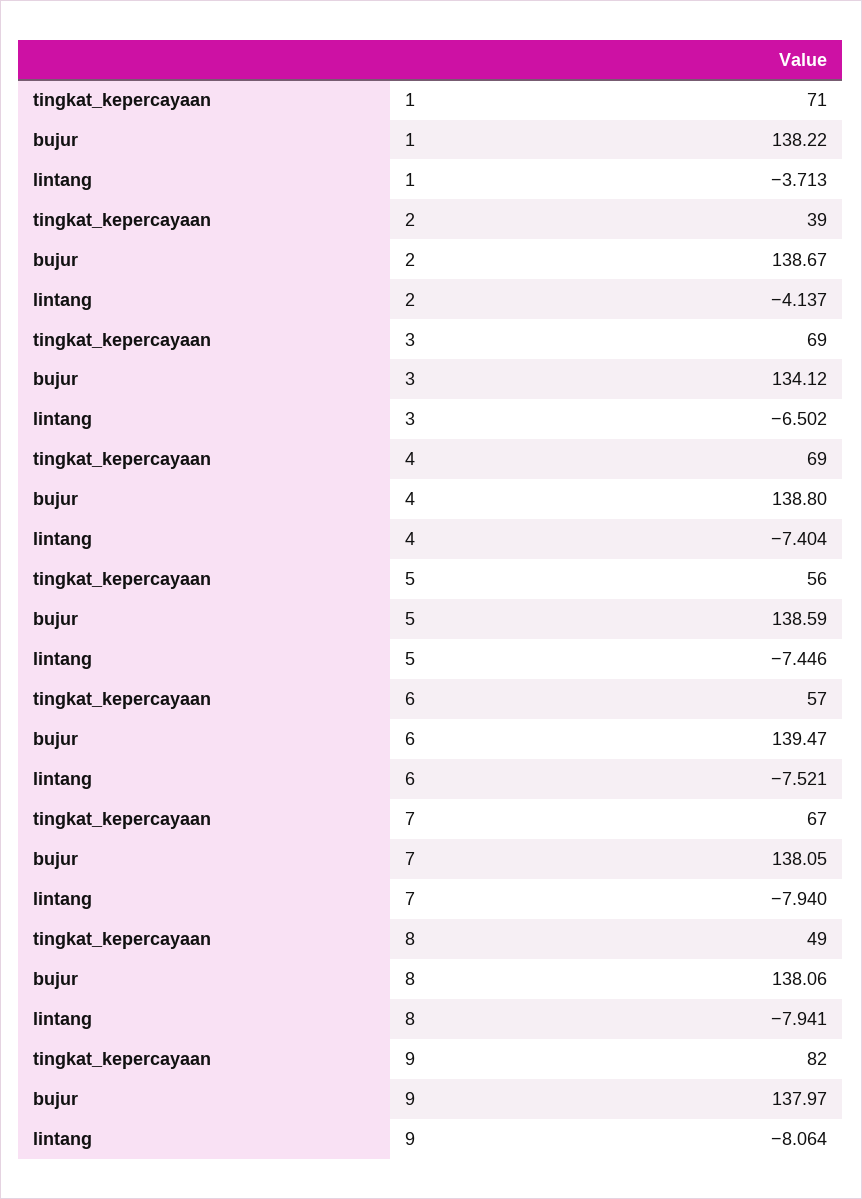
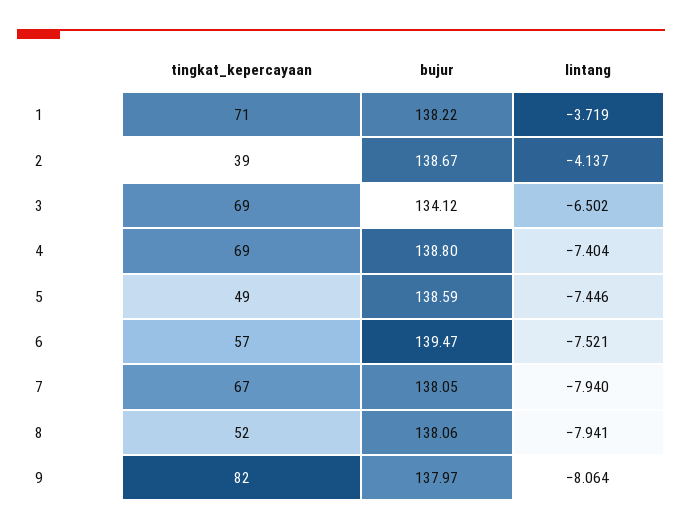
lintang, 1: -3.713 -> -3.719
tingkat_kepercayaan, 5: 56 -> 49
tingkat_kepercayaan, 8: 49 -> 52

